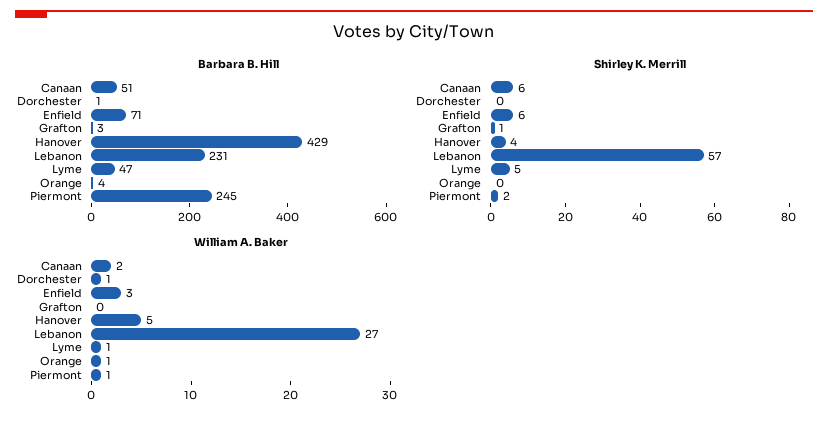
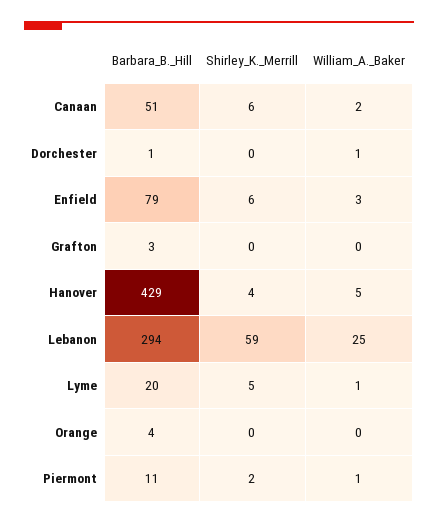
Barbara B. Hill, Enfield: 71 -> 79
Barbara B. Hill, Lebanon: 231 -> 294
Barbara B. Hill, Lyme: 47 -> 20
Barbara B. Hill, Piermont: 245 -> 11
Shirley K. Merrill, Grafton: 1 -> 0
Shirley K. Merrill, Lebanon: 57 -> 59
William A. Baker, Lebanon: 27 -> 25
William A. Baker, Orange: 1 -> 0

